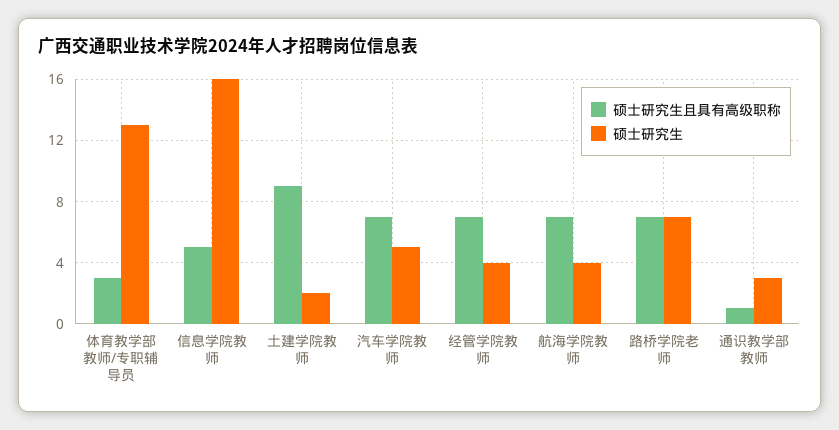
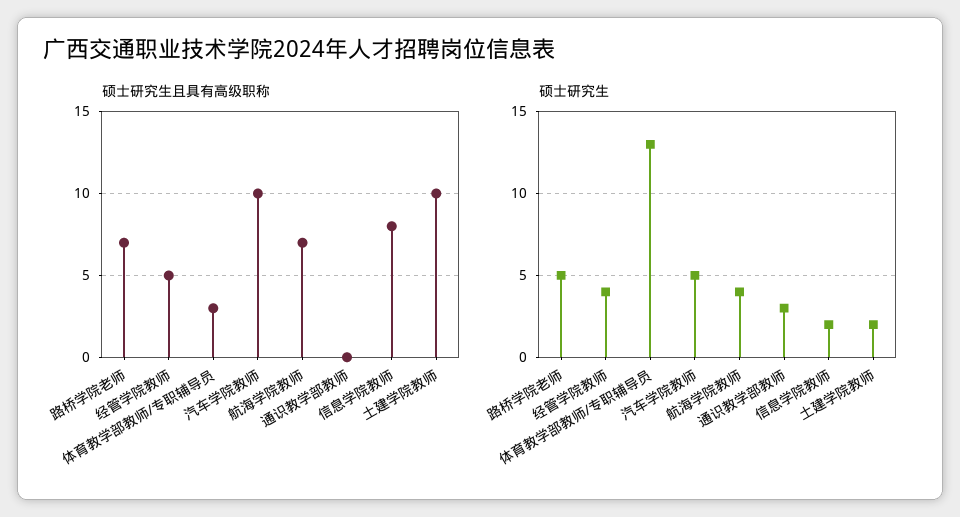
硕士研究生且具有高级职称, 信息学院教师: 5 -> 8
硕士研究生, 信息学院教师: 16 -> 2
硕士研究生且具有高级职称, 土建学院教师: 9 -> 10
硕士研究生且具有高级职称, 汽车学院教师: 7 -> 10
硕士研究生且具有高级职称, 经管学院教师: 7 -> 5
硕士研究生, 路桥学院老师: 7 -> 5
硕士研究生且具有高级职称, 通识教学部教师: 1 -> 0

